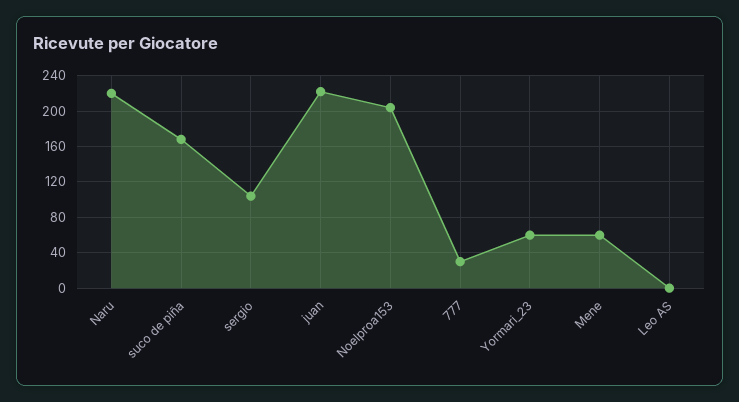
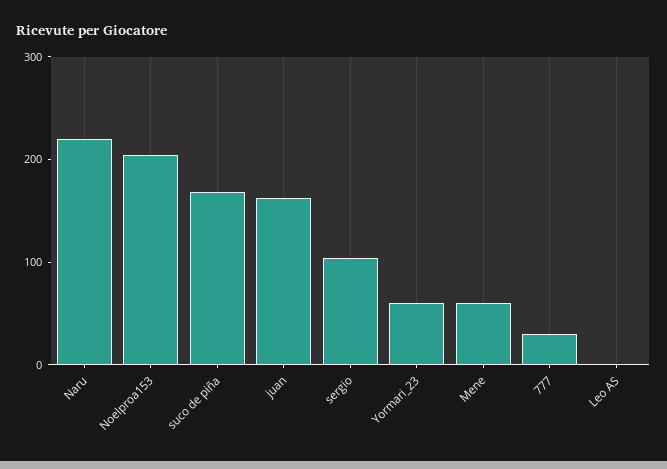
juan: 220 -> 160

